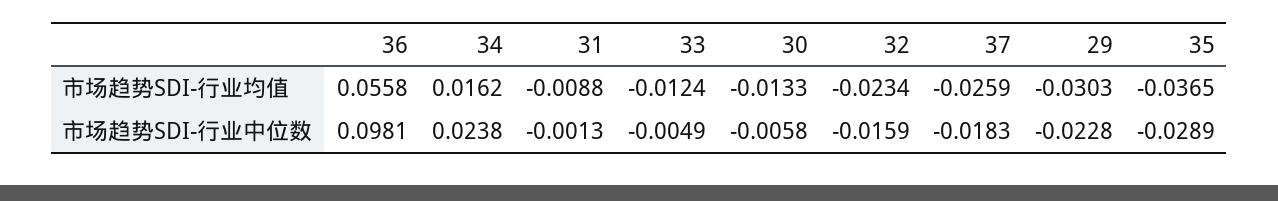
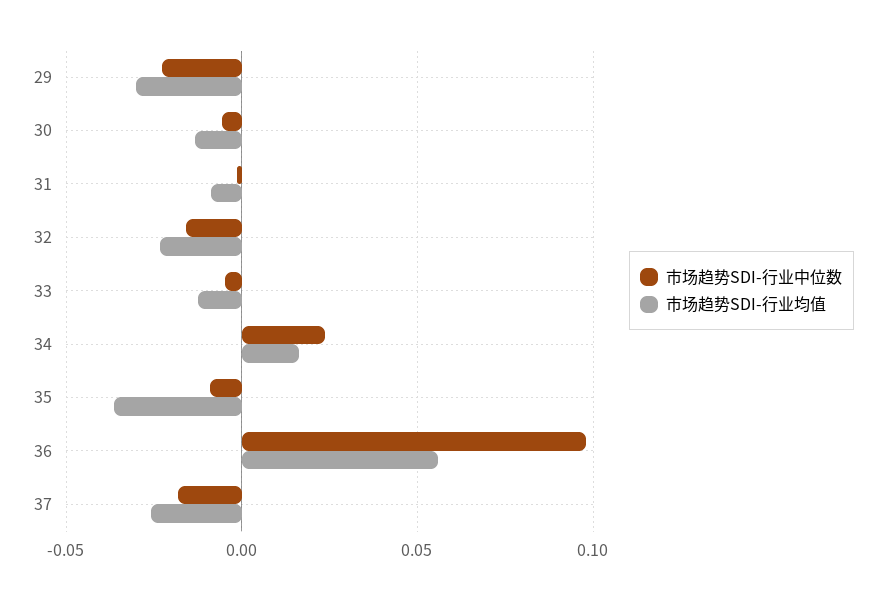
市场趋势SDI-行业中位数, 35: -0.0289 -> -0.01

